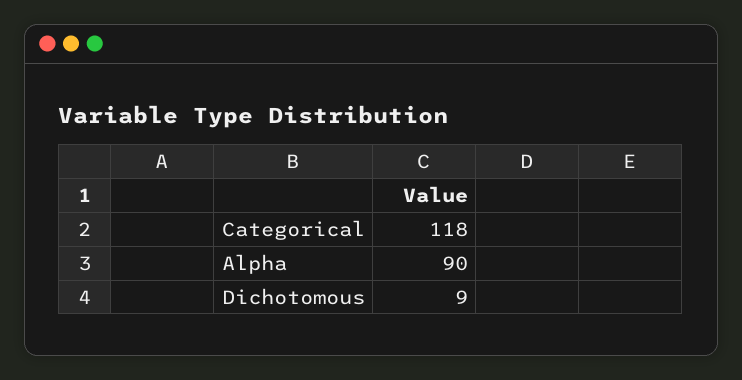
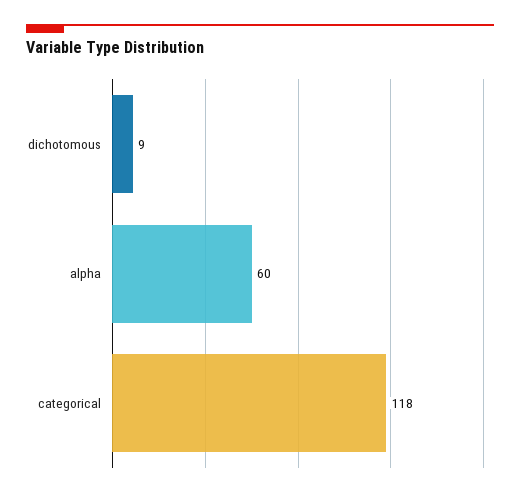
Alpha: 90 -> 60

